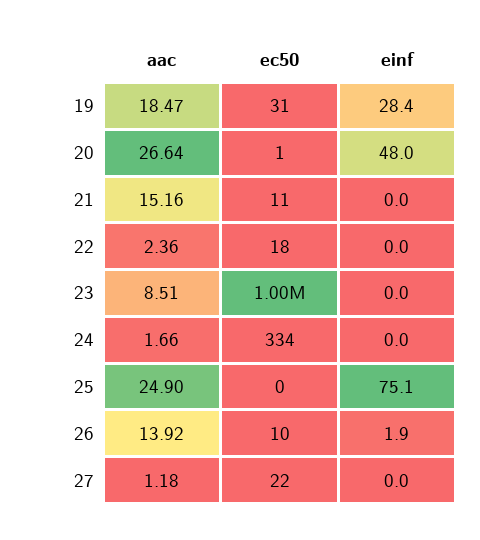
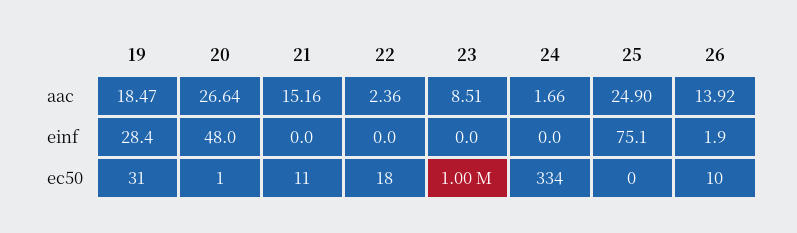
aac, 27: 1.18 -> none
ec50, 27: 22 -> none
einf, 27: 0 -> none

